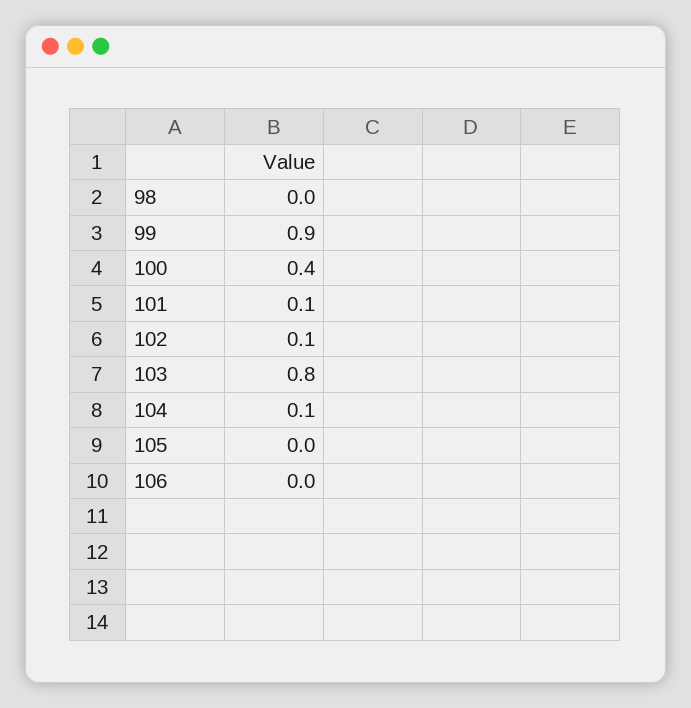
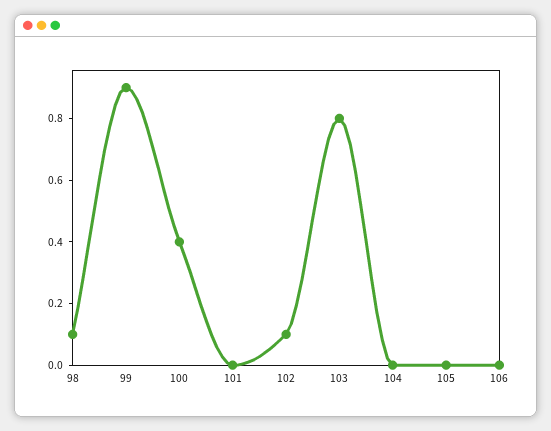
98: 0 -> 0.1
101: 0.1 -> 0
104: 0.1 -> 0

